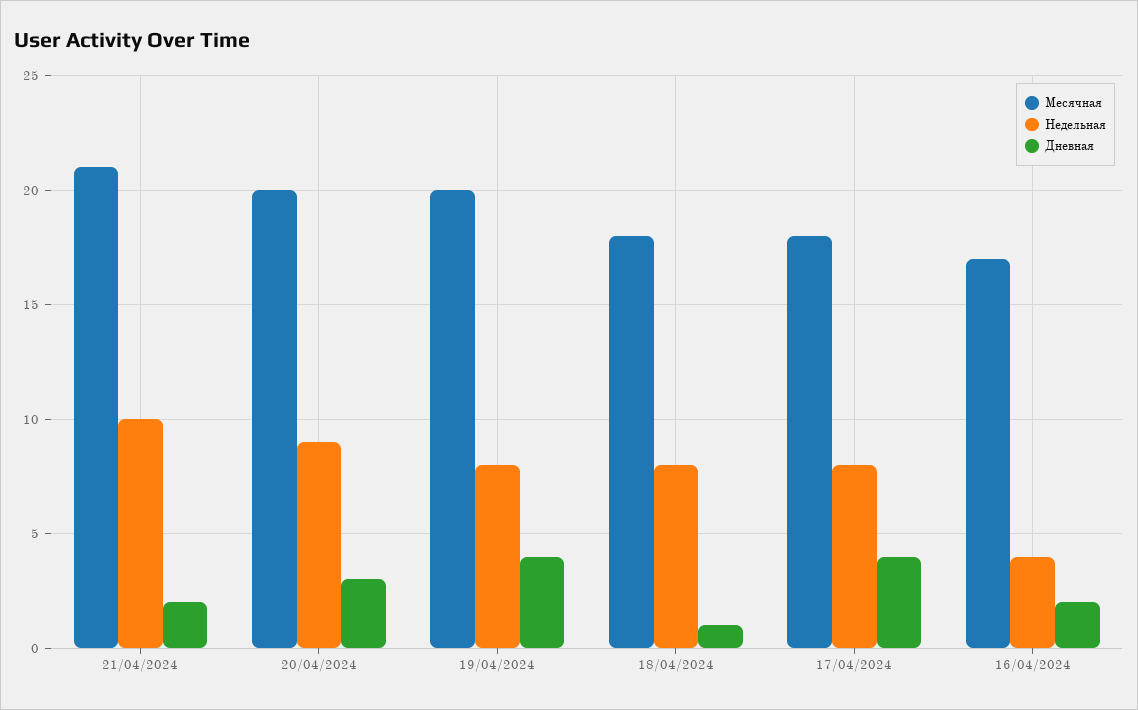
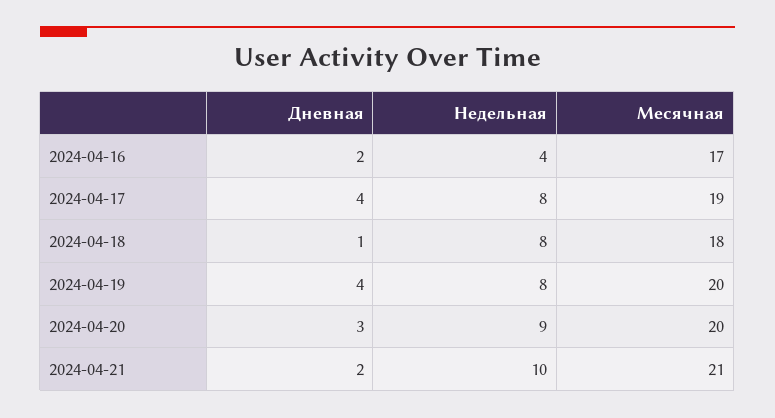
Месячная, 17/04/2024: 18 -> 19

